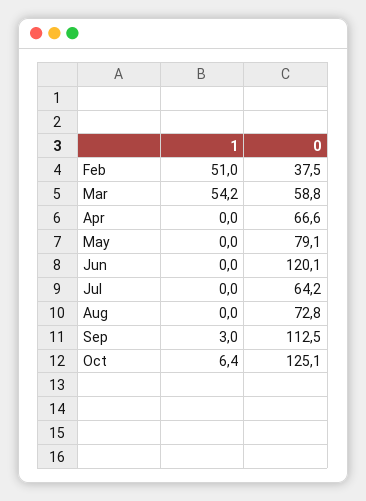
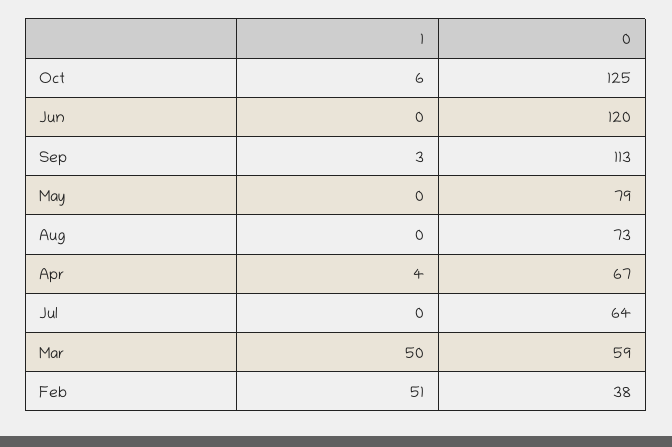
1, Mar: 54.2 -> 50
1, Apr: 0 -> 4

